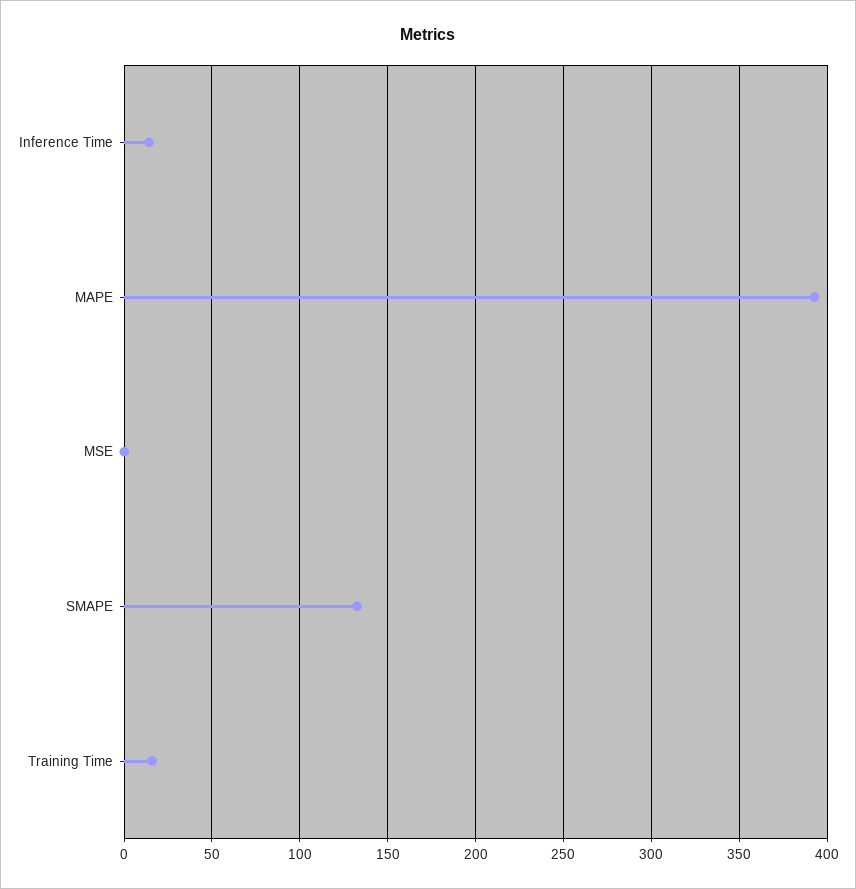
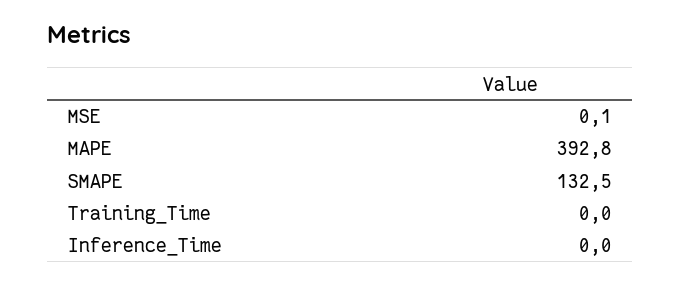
Inference Time: 15 -> 0
Training Time: 15 -> 0

